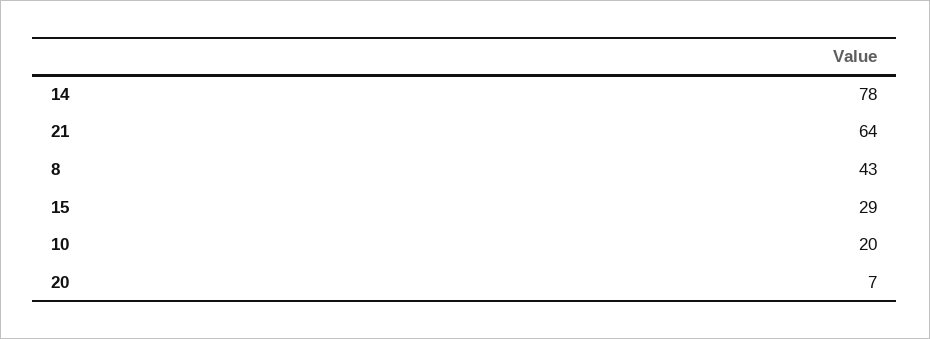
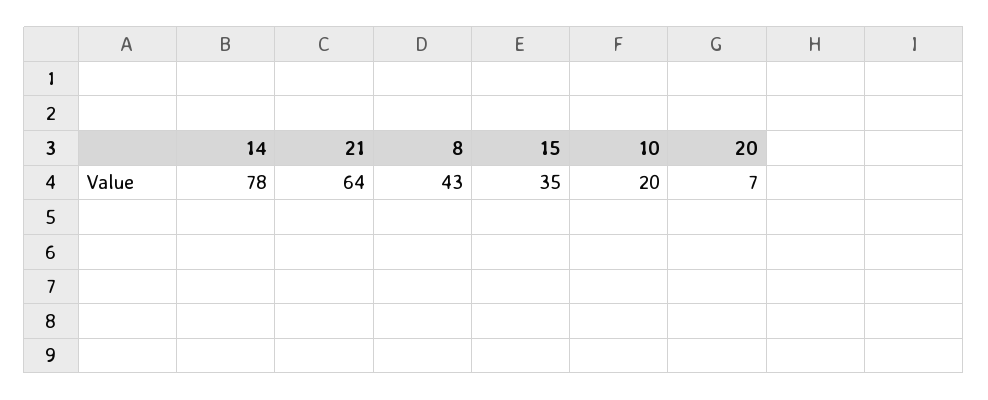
15: 29 -> 35

